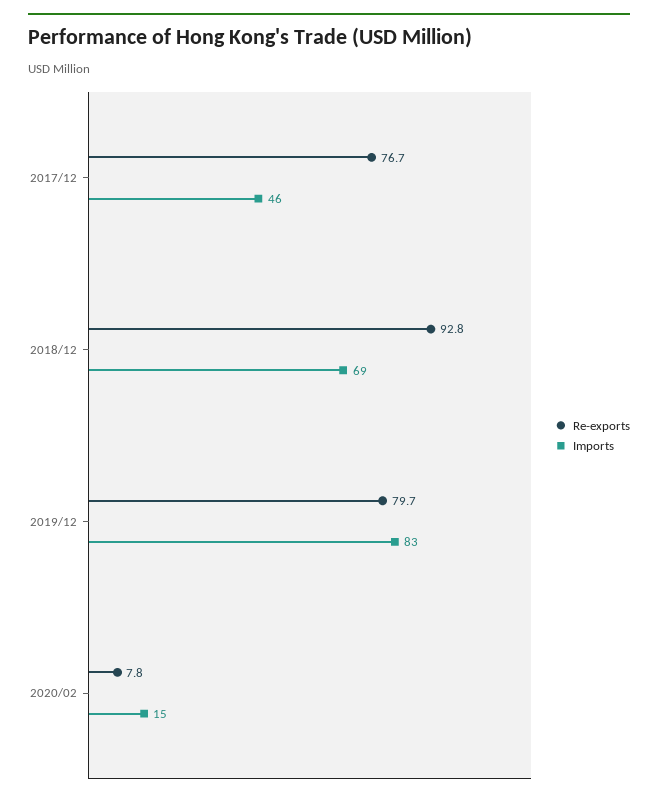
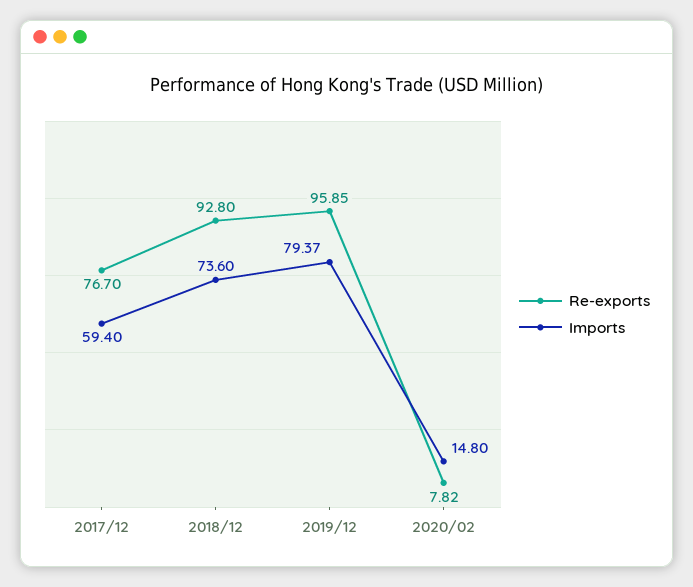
Imports, 2017/12: 46 -> 59.4
Imports, 2018/12: 69 -> 73.6
Re-exports, 2019/12: 79.7 -> 95.85
Imports, 2019/12: 83 -> 79.37

